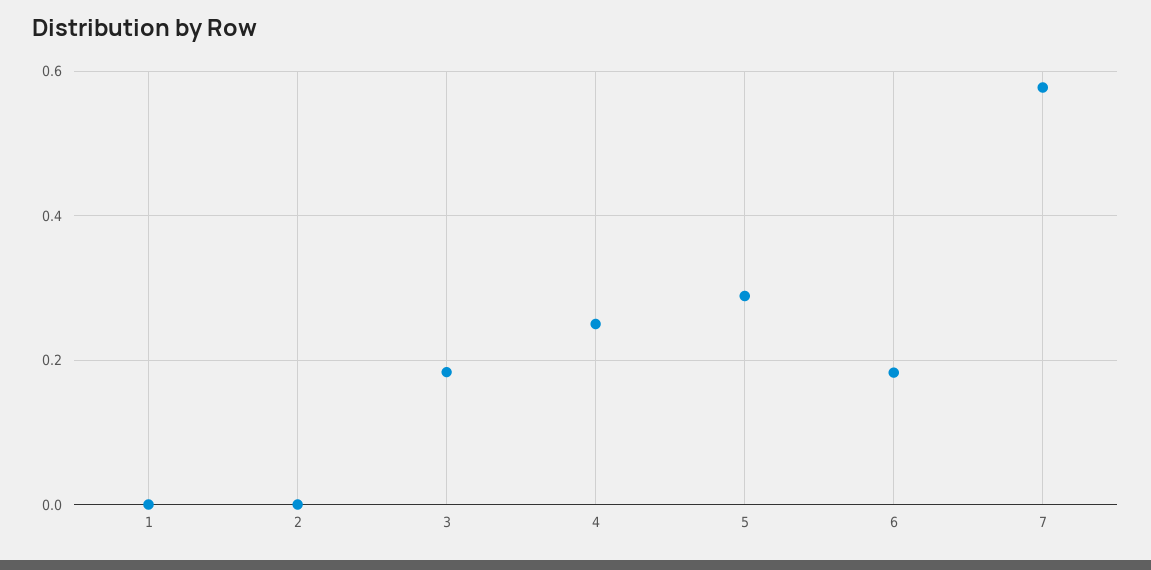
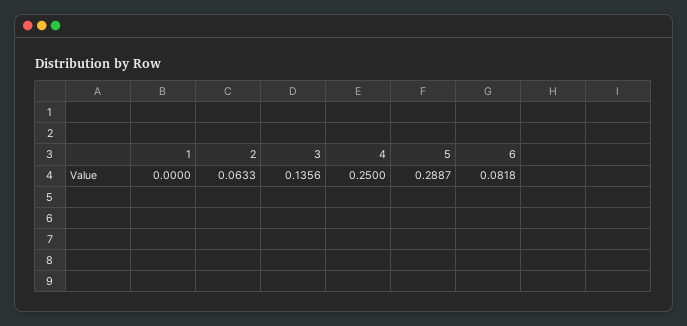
2: 0 -> 0.0633
3: 0.18 -> 0.1356
6: 0.18 -> 0.0818
7: 0.58 -> none

